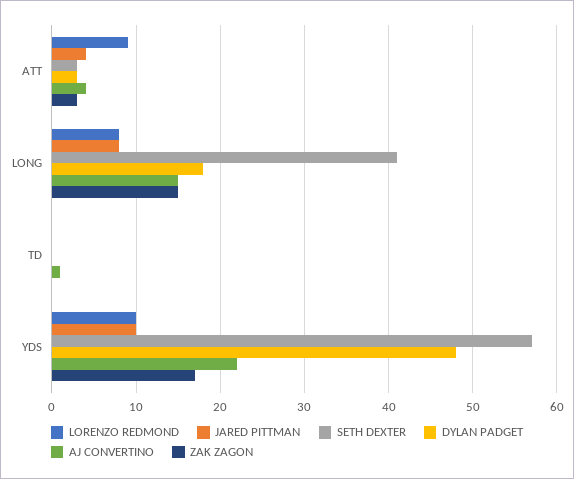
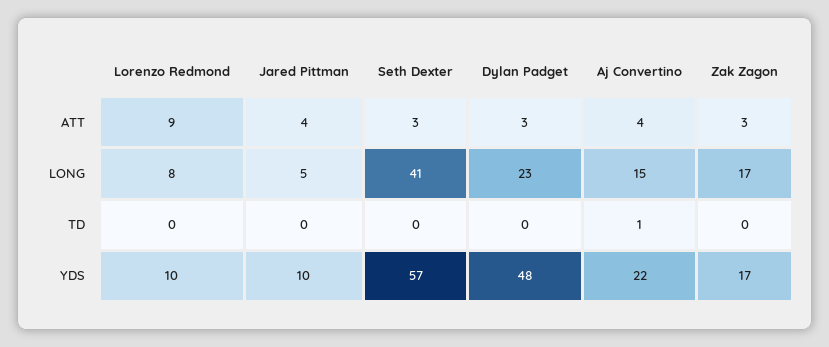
JARED PITTMAN, LONG: 8 -> 5
DYLAN PADGET, LONG: 18 -> 23
ZAK ZAGON, LONG: 15 -> 17

